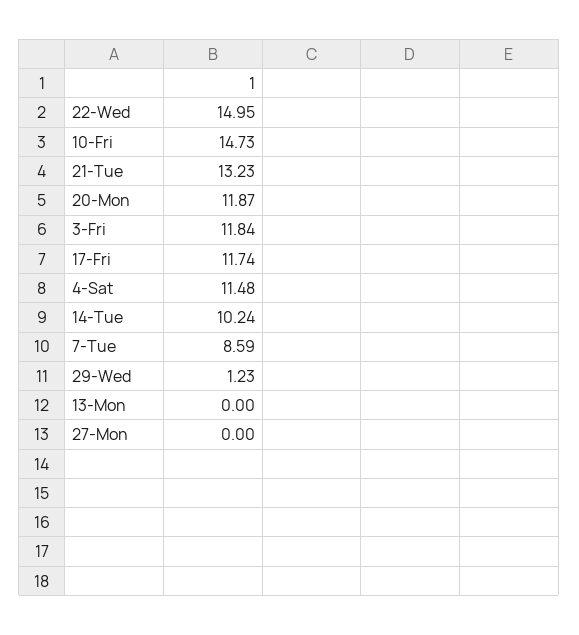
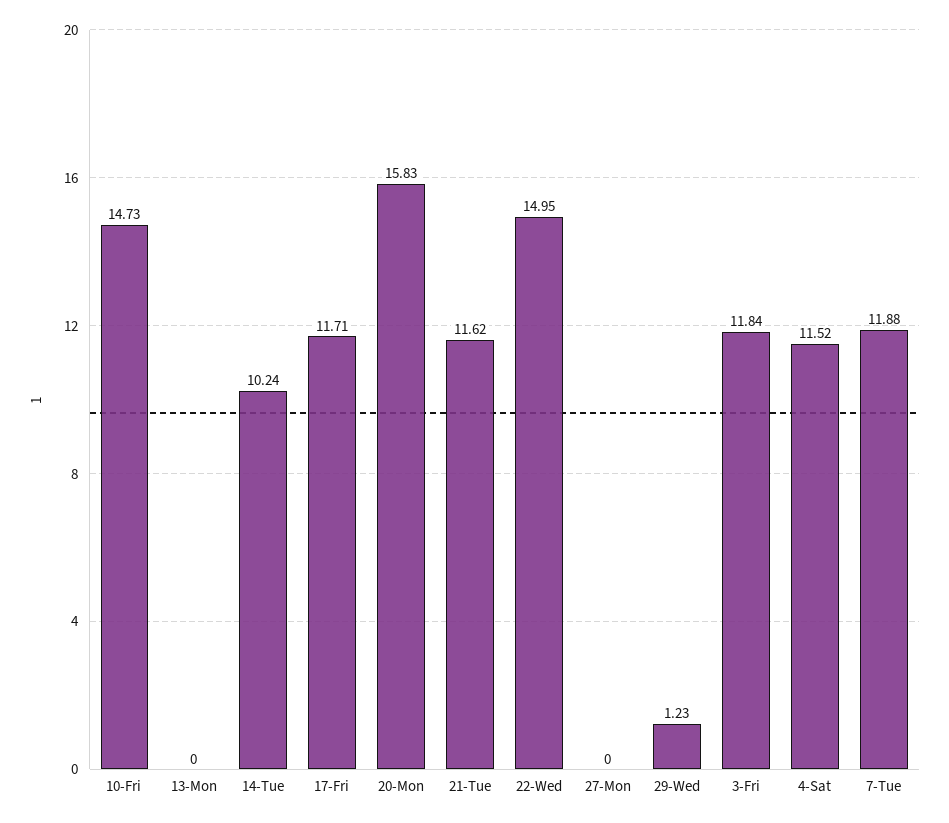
21-Tue: 13.23 -> 11.62
20-Mon: 11.87 -> 15.83
17-Fri: 11.74 -> 11.71
4-Sat: 11.48 -> 11.52
7-Tue: 8.59 -> 11.88

